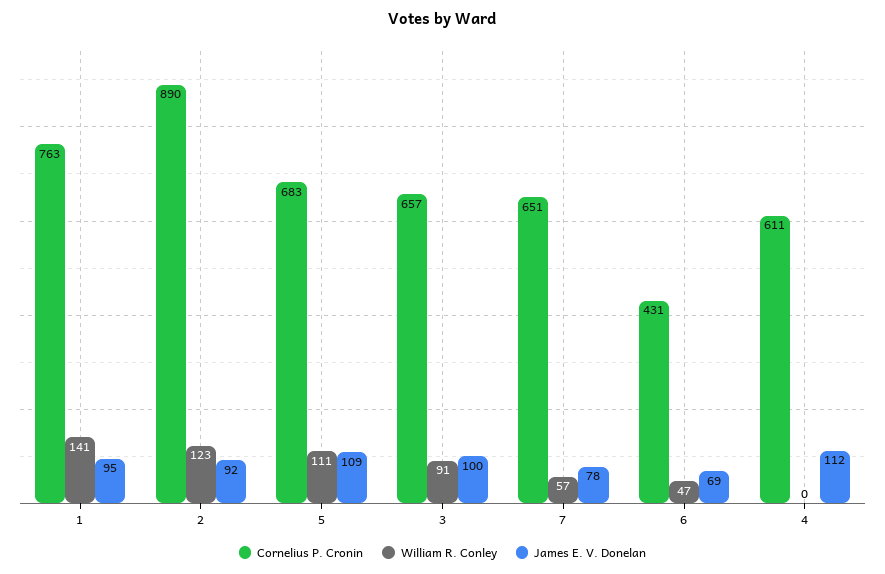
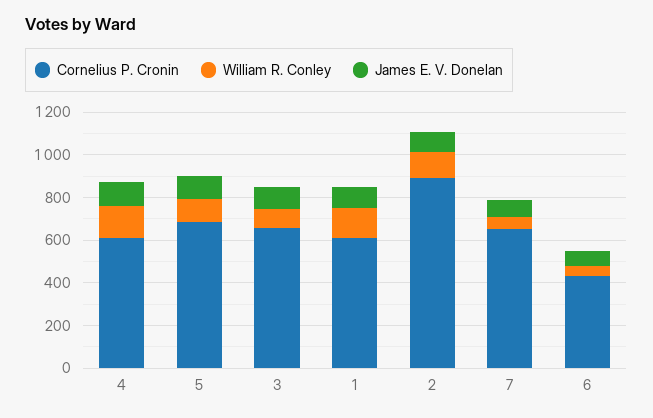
Cornelius P. Cronin, 1: 763 -> 600
William R. Conley, 4: 0 -> 150

